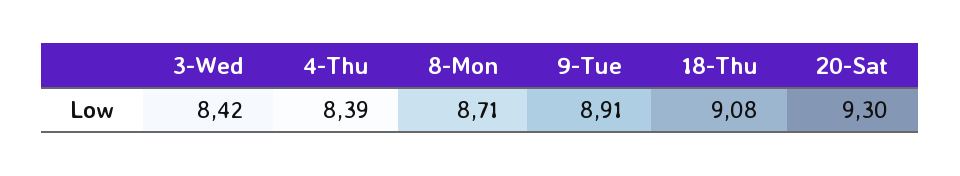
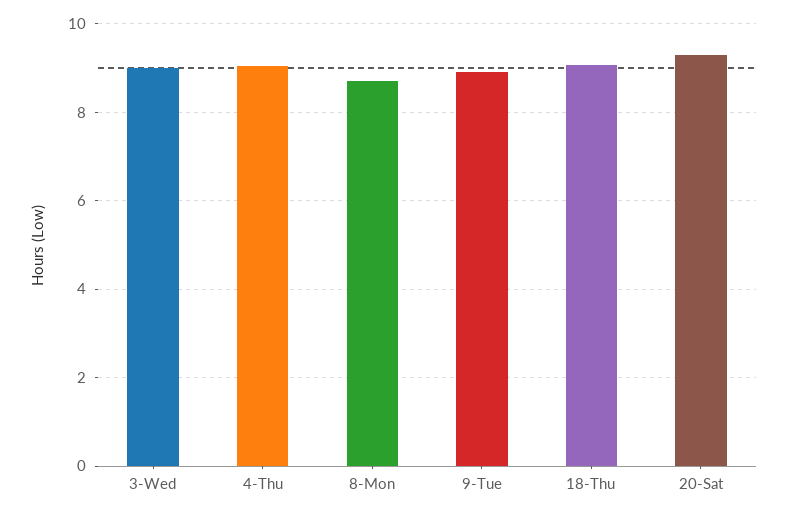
3-Wed: 8.42 -> 9
4-Thu: 8.39 -> 9

